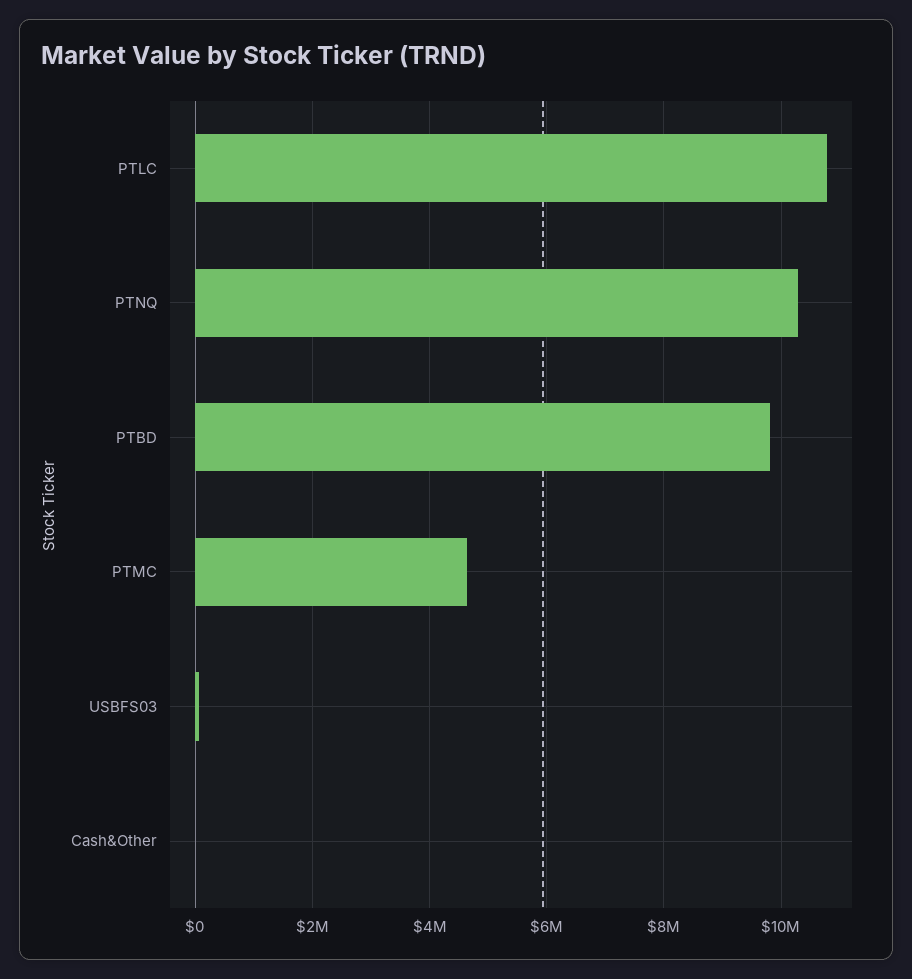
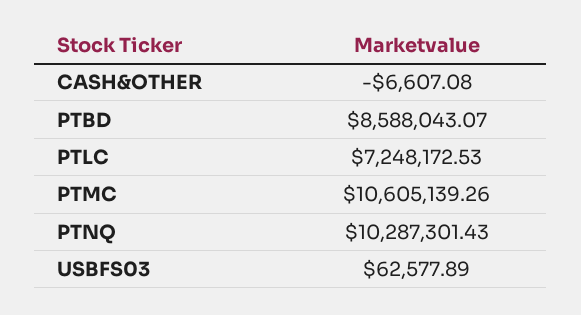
PTLC: 10800000 -> 7248172.53
PTBD: 9800000 -> 8588043.07
PTMC: 4600000 -> 10605139.26

